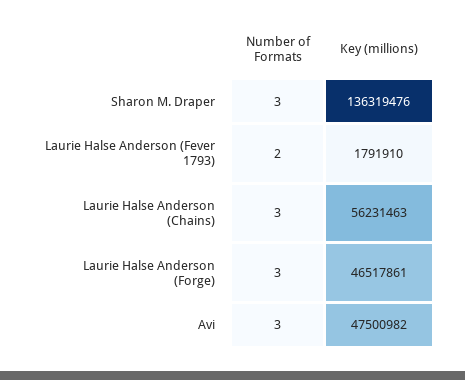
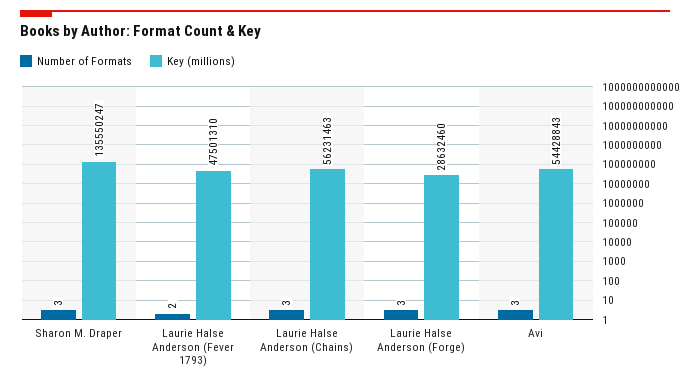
Key (millions), Sharon M. Draper: 136319476 -> 135550247
Key (millions), Laurie Halse Anderson (Fever 1793): 1791910 -> 47501310
Key (millions), Laurie Halse Anderson (Forge): 46517861 -> 28632460
Key (millions), Avi: 47500982 -> 54428843

